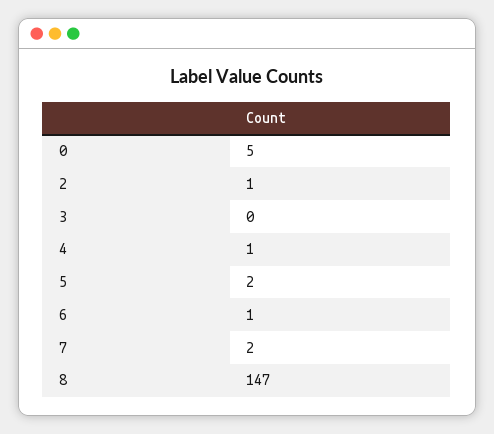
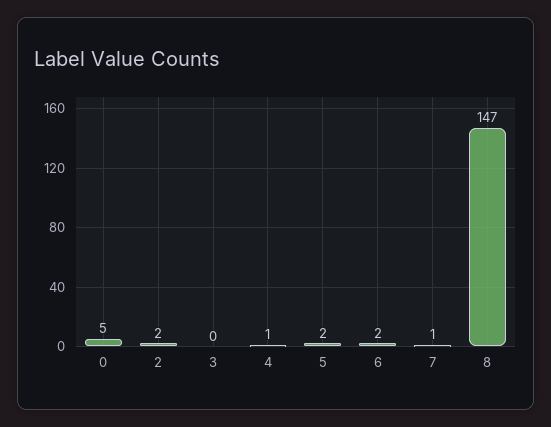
2: 1 -> 2
6: 1 -> 2
7: 2 -> 1

